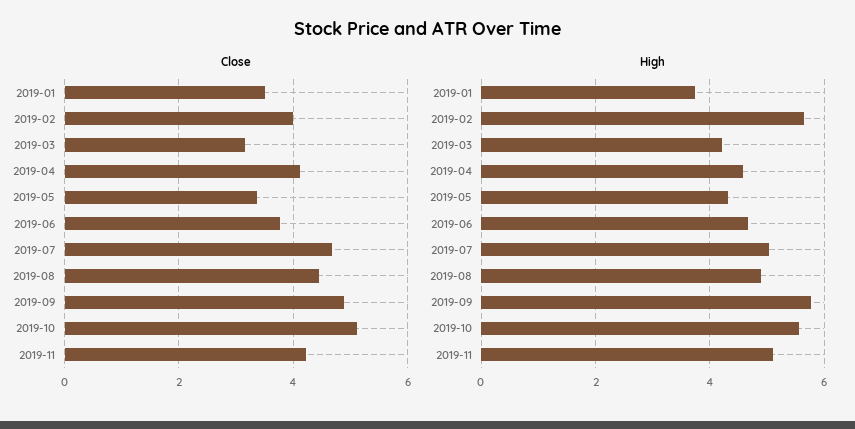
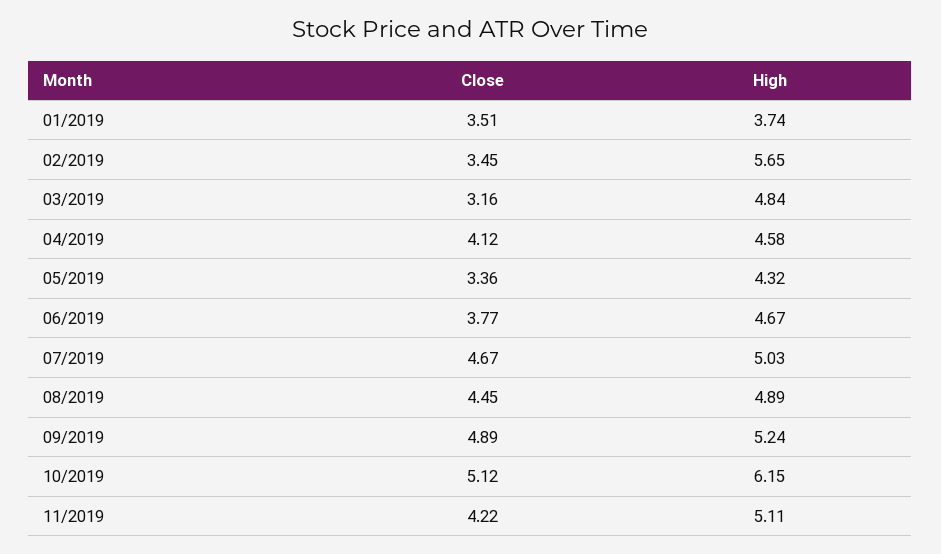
Close, 2019-02: 4 -> 3.45
High, 2019-03: 4.2 -> 4.84
High, 2019-09: 5.8 -> 5.24
High, 2019-10: 5.6 -> 6.15

